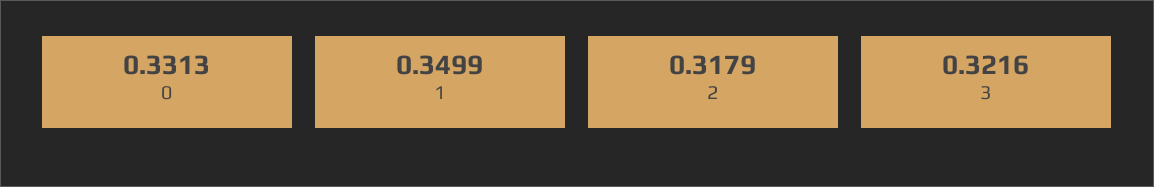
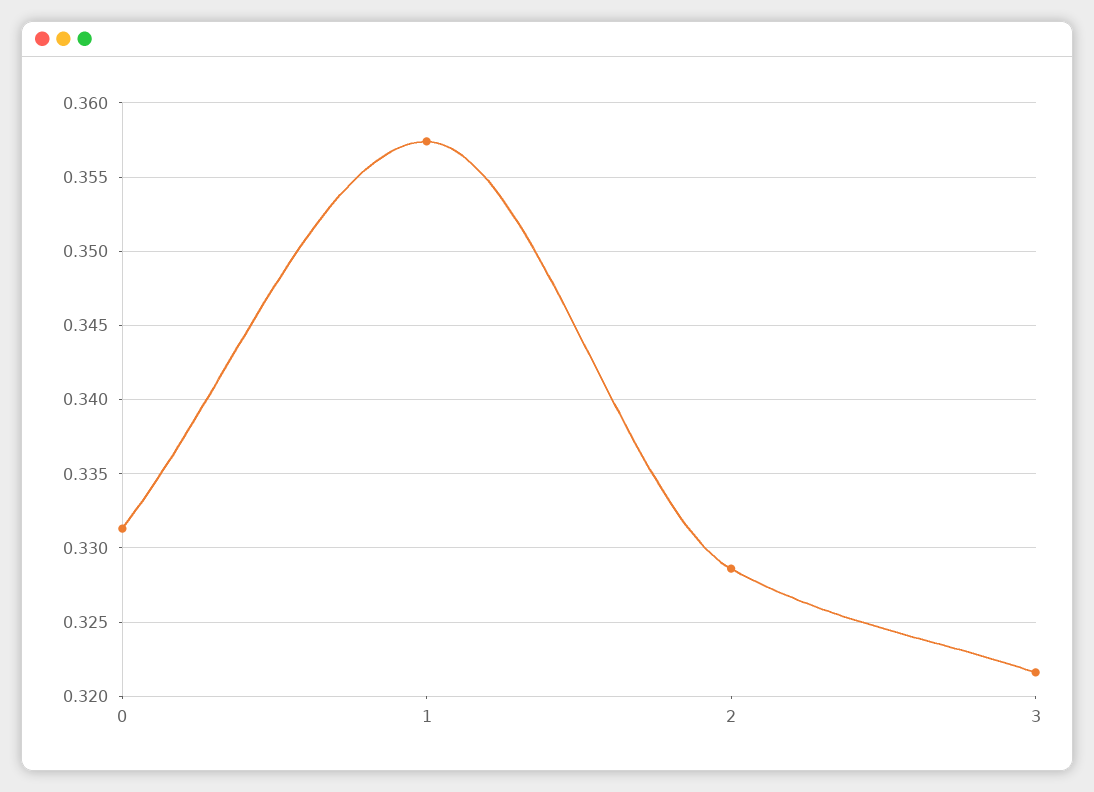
1: 0.3499 -> 0.3575
2: 0.3179 -> 0.3285

